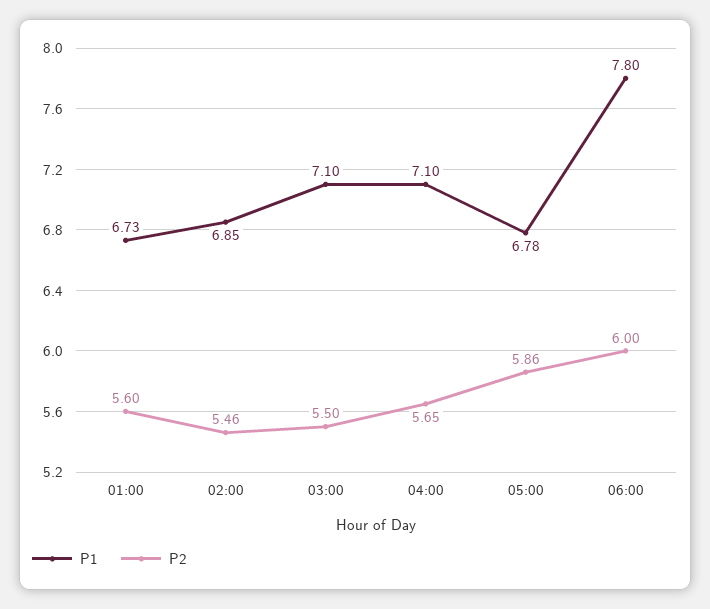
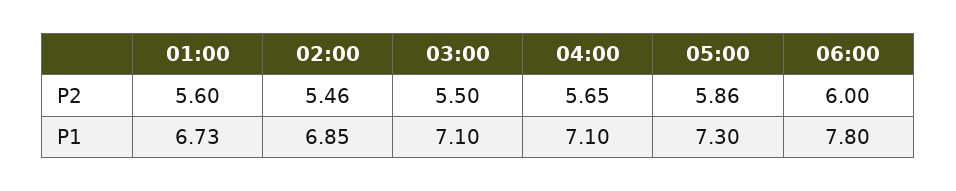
P1, 05:00: 6.78 -> 7.3

